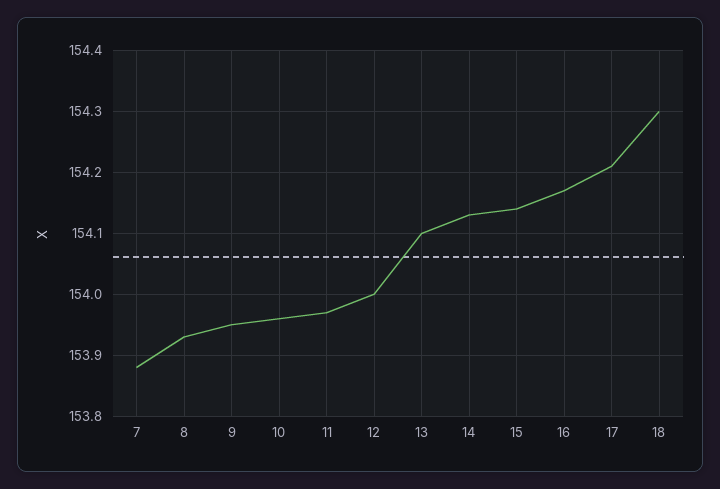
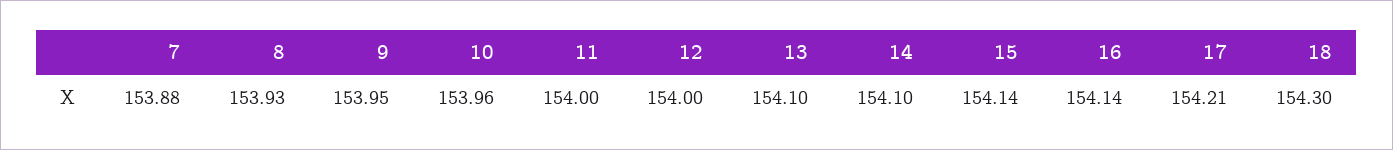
11: 153.97 -> 154
14: 154.13 -> 154.1
16: 154.17 -> 154.14

